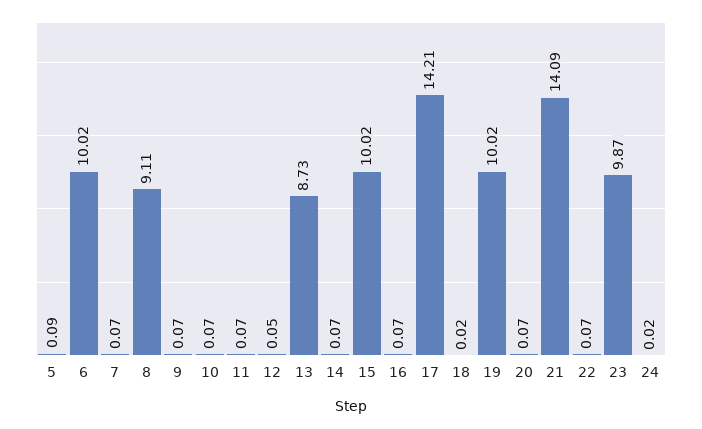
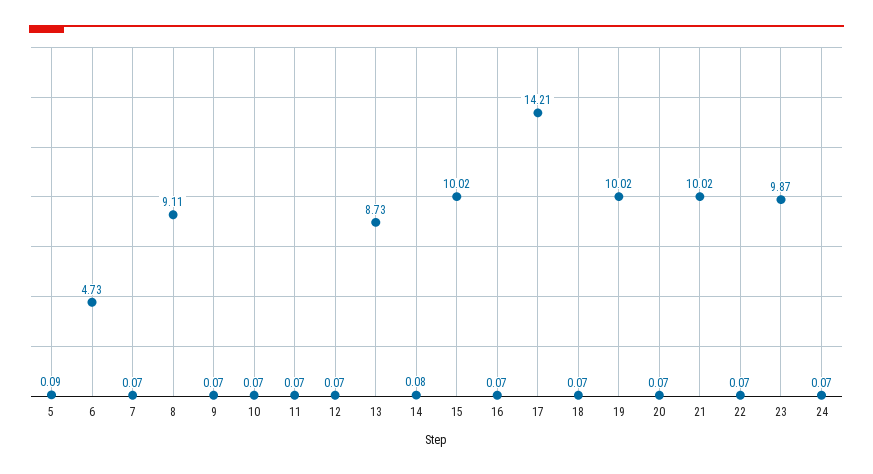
6: 10.02 -> 4.73
12: 0.05 -> 0.07
14: 0.07 -> 0.08
18: 0.02 -> 0.07
21: 14.09 -> 10.02
24: 0.02 -> 0.07

